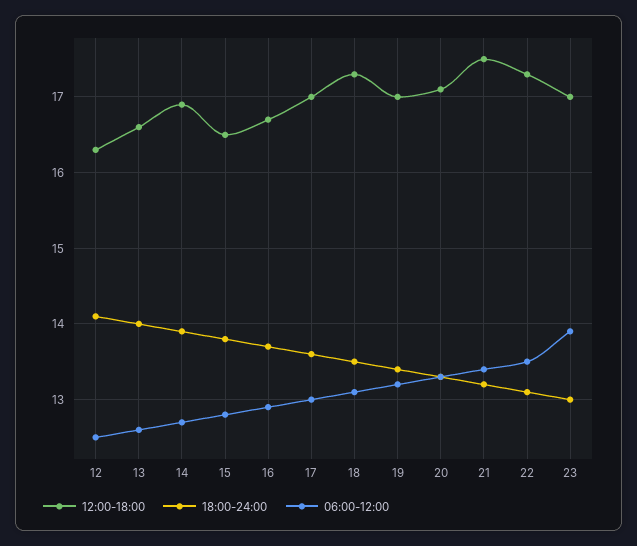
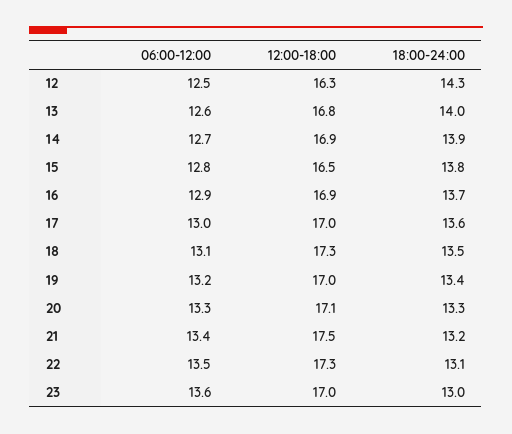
18:00-24:00, 12: 14.1 -> 14.3
12:00-18:00, 13: 16.6 -> 16.8
12:00-18:00, 16: 16.7 -> 16.9
06:00-12:00, 23: 13.9 -> 13.6

